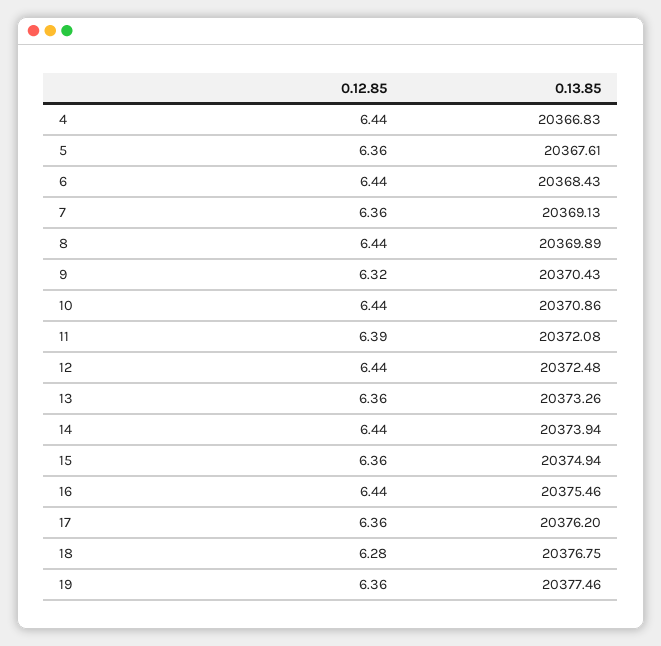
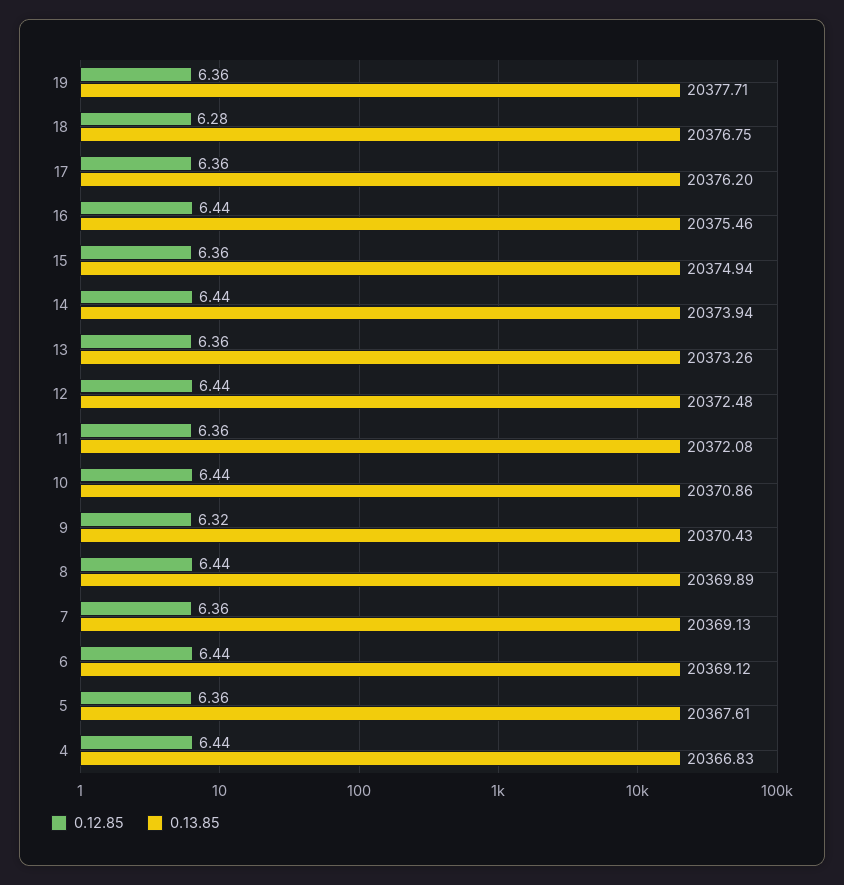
0.13.85, 6: 20368.43 -> 20369.12
0.12.85, 11: 6.39 -> 6.36
0.13.85, 19: 20377.46 -> 20377.71

